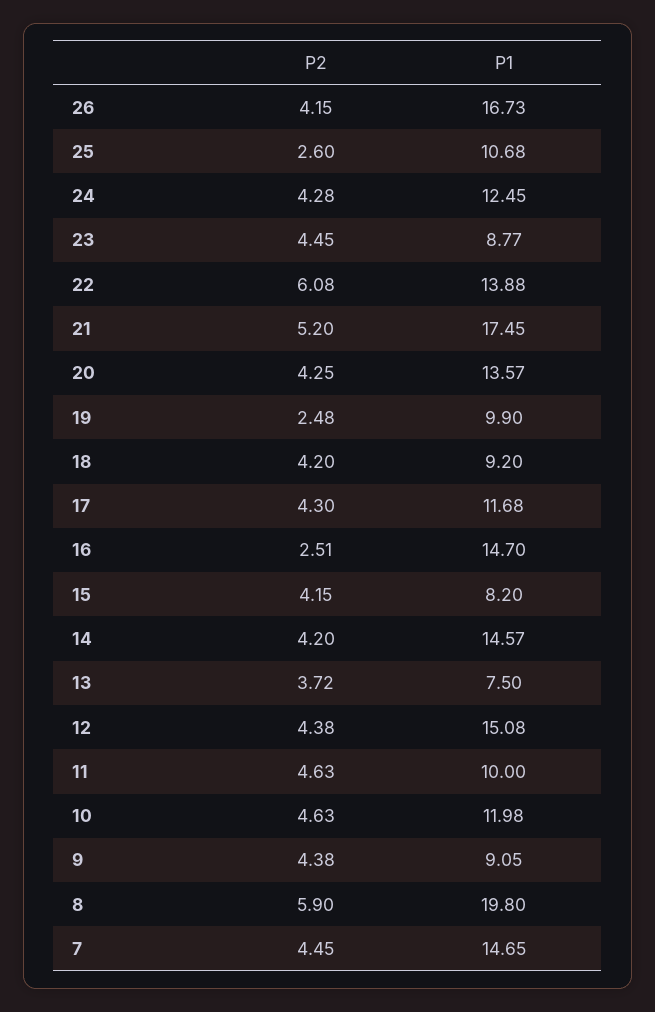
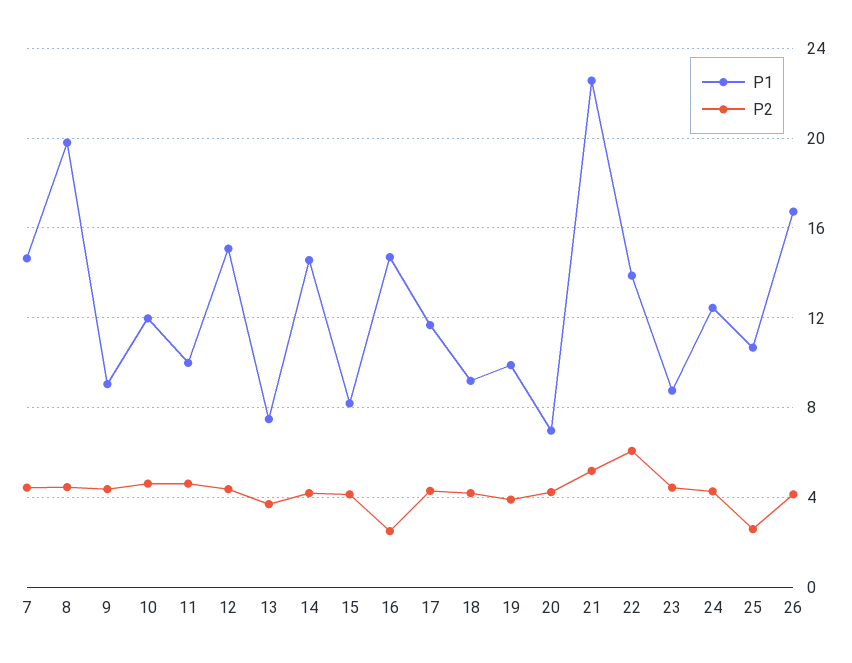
P1, 21: 17.45 -> 22.5
P1, 20: 13.57 -> 7
P2, 19: 2.48 -> 4
P2, 8: 5.9 -> 4.5

